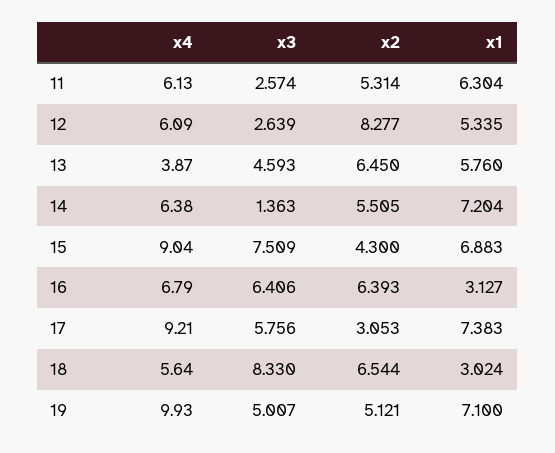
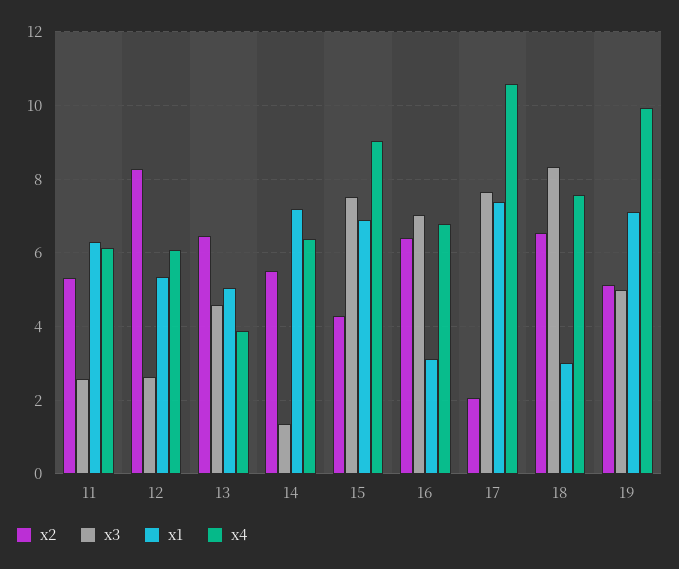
x1, 13: 5.76 -> 5
x3, 16: 6.406 -> 7
x4, 17: 9.21 -> 10.6
x3, 17: 5.756 -> 7.6
x2, 17: 3.053 -> 2
x4, 18: 5.64 -> 7.6

